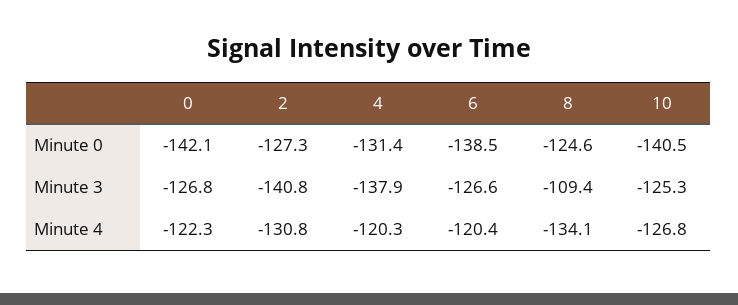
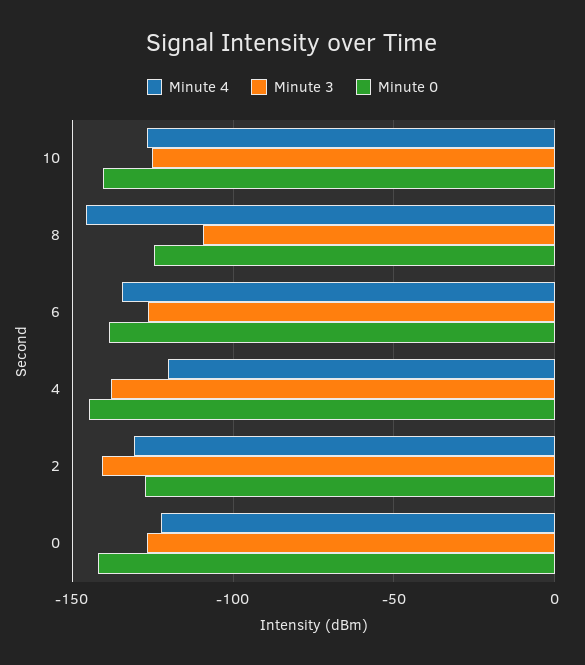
Minute 0, 4: -131.4 -> -145
Minute 4, 6: -120.4 -> -135
Minute 4, 8: -134.1 -> -145

